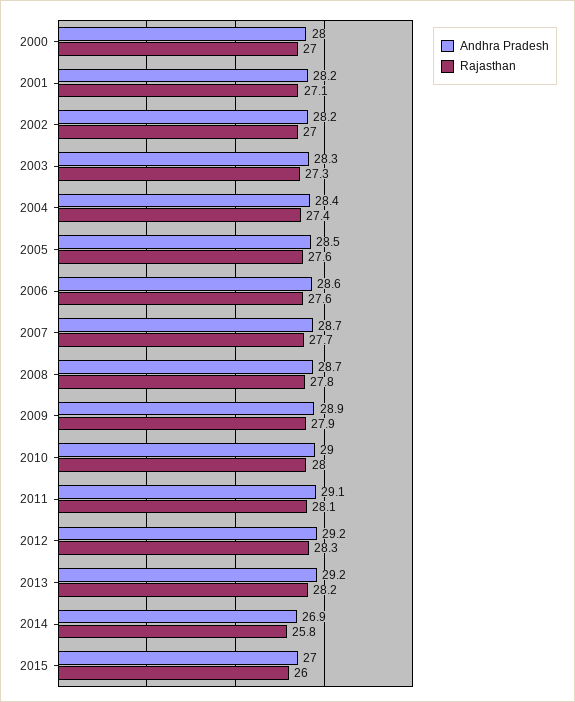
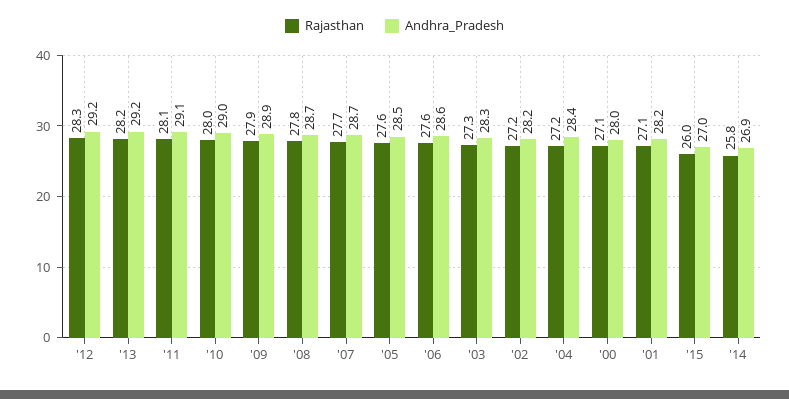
Rajasthan, 2000: 27 -> 27.1
Rajasthan, 2002: 27 -> 27.2
Rajasthan, 2004: 27.4 -> 27.2

